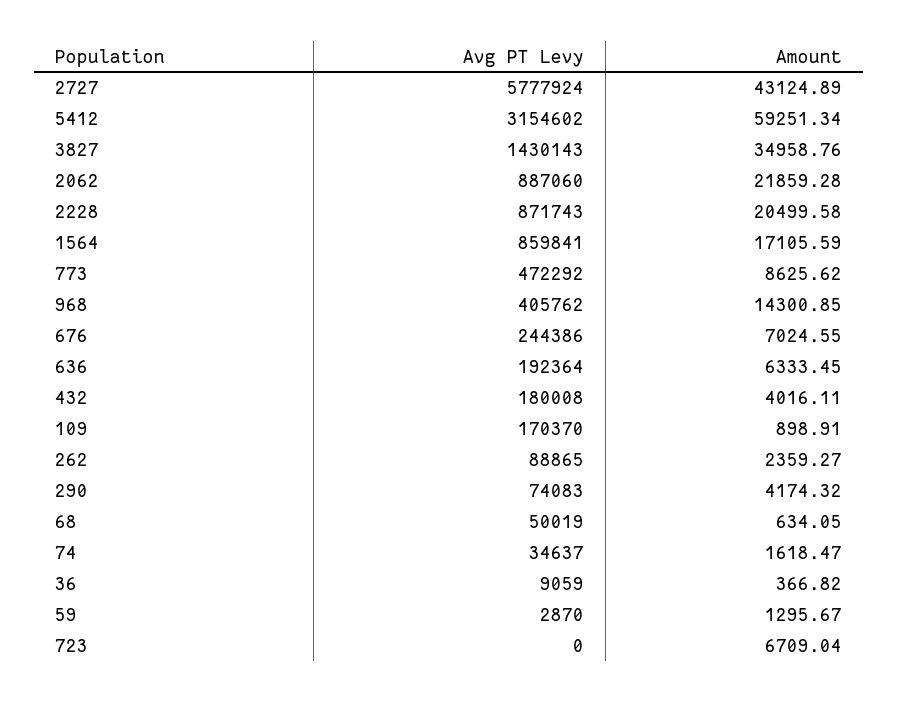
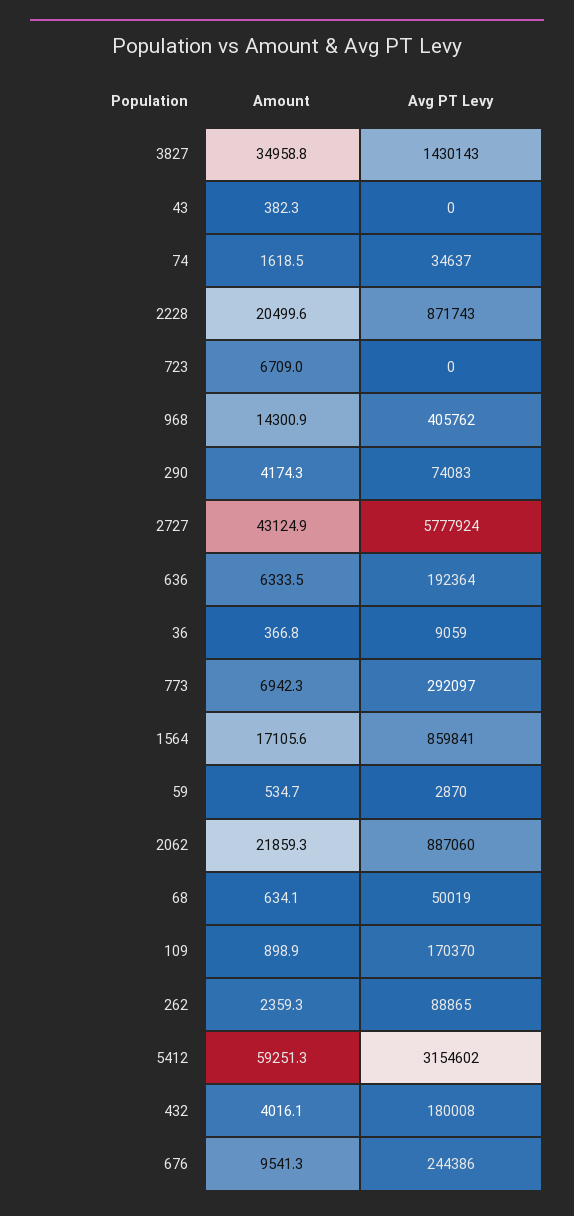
Avg PT Levy, 773: 472292 -> 292097
Amount, 773: 8625.62 -> 6942.3
Amount, 676: 7024.55 -> 9541.3
Amount, 59: 1295.67 -> 534.7
Amount, 43: none -> 382.3
Avg PT Levy, 43: none -> 0

